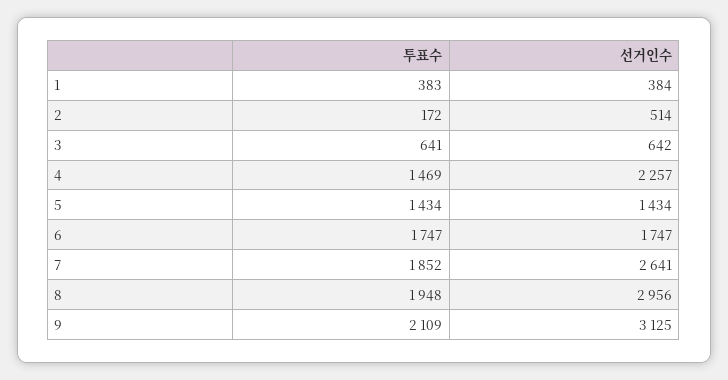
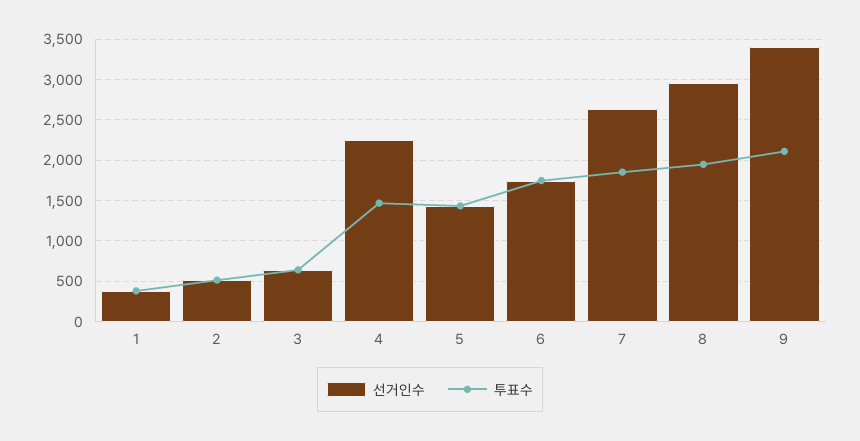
투표수, 2: 172 -> 500
선거인수, 9: 3125 -> 3400

